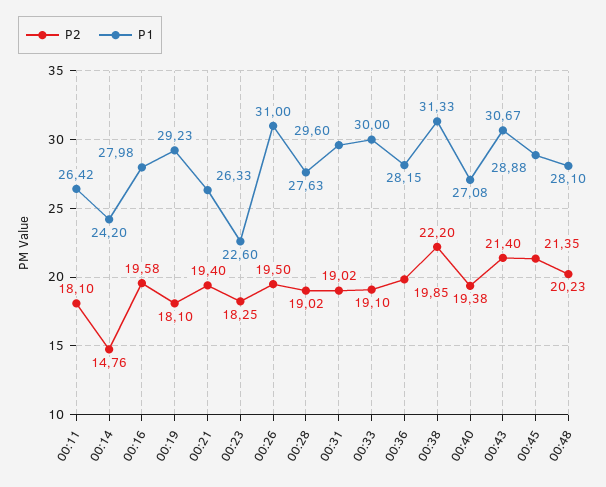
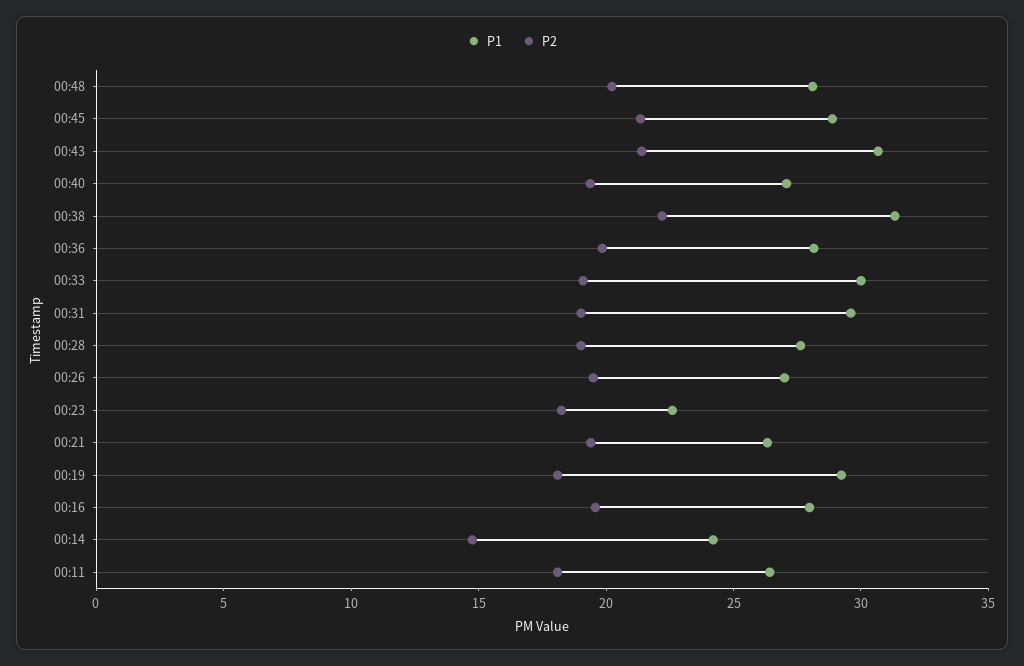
P1, 00:26: 31 -> 27

